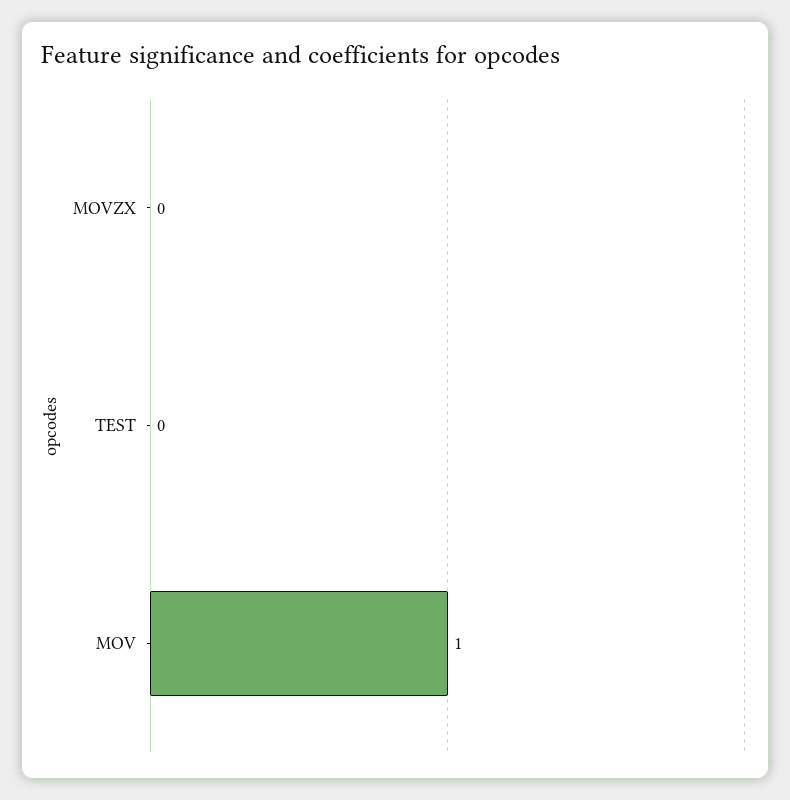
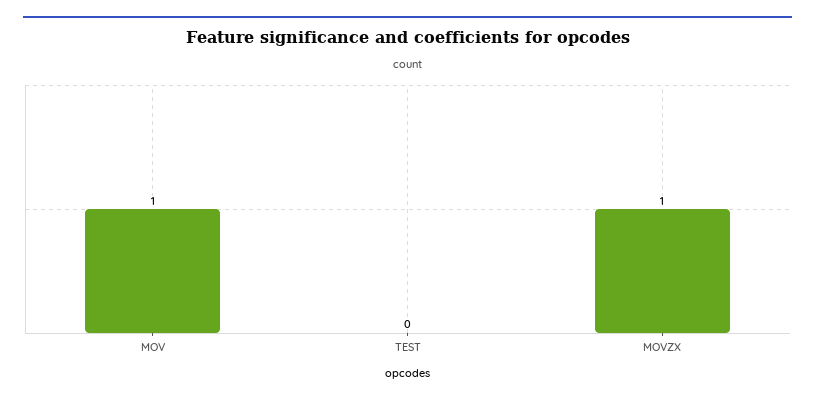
MOVZX: 0 -> 1

